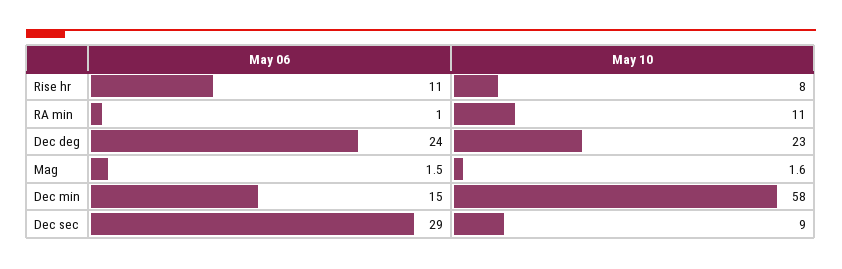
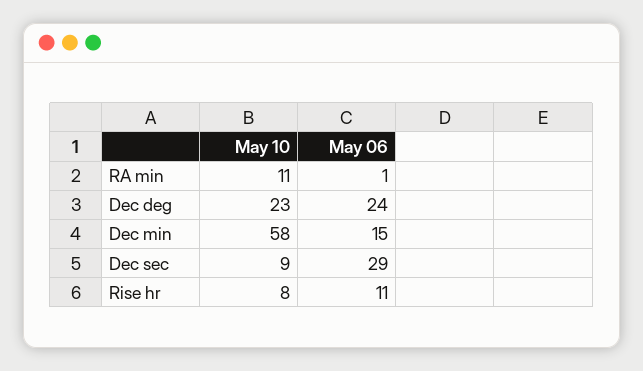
May 06, Mag: 1.5 -> none
May 10, Mag: 1.6 -> none

